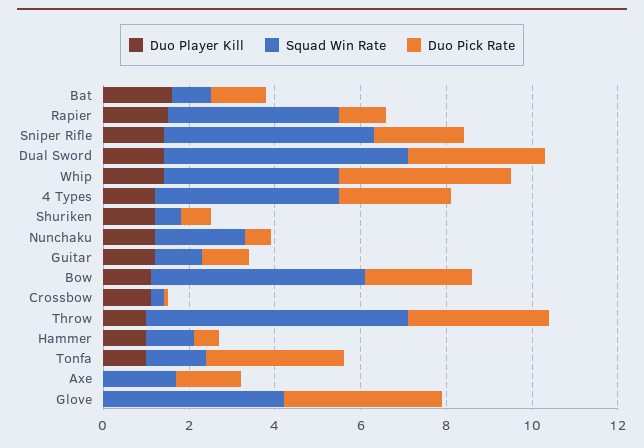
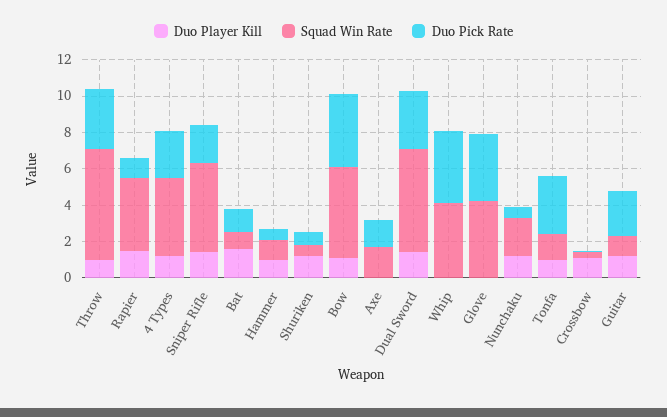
Duo Player Kill, Whip: 1.5 -> 0
Duo Pick Rate, Guitar: 1 -> 2.5
Duo Pick Rate, Bow: 2.5 -> 4

